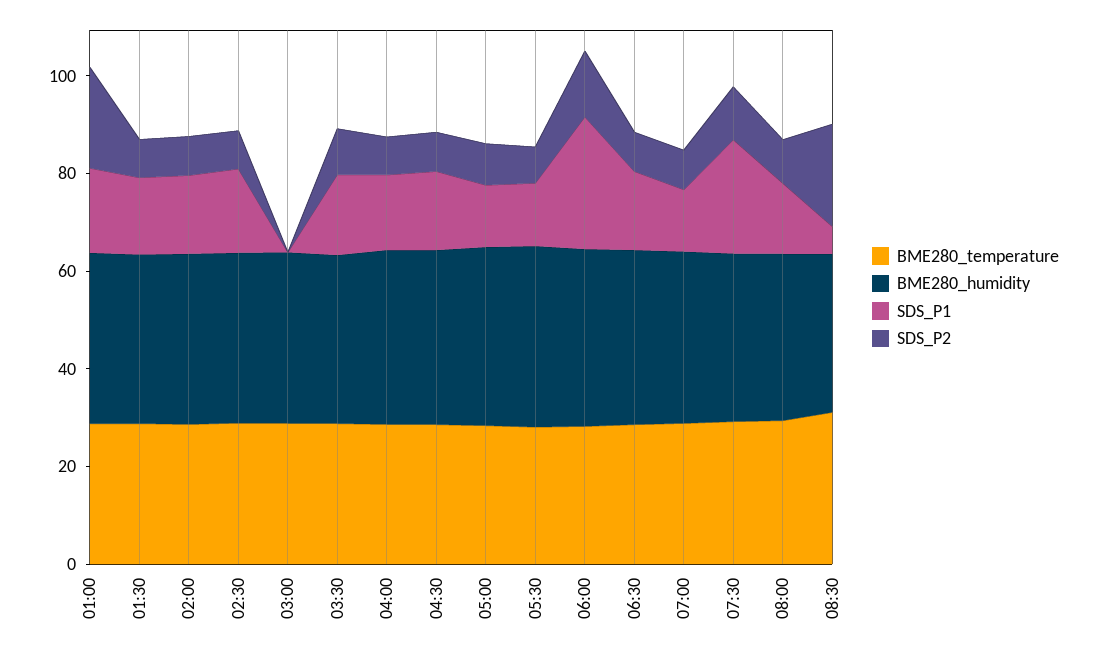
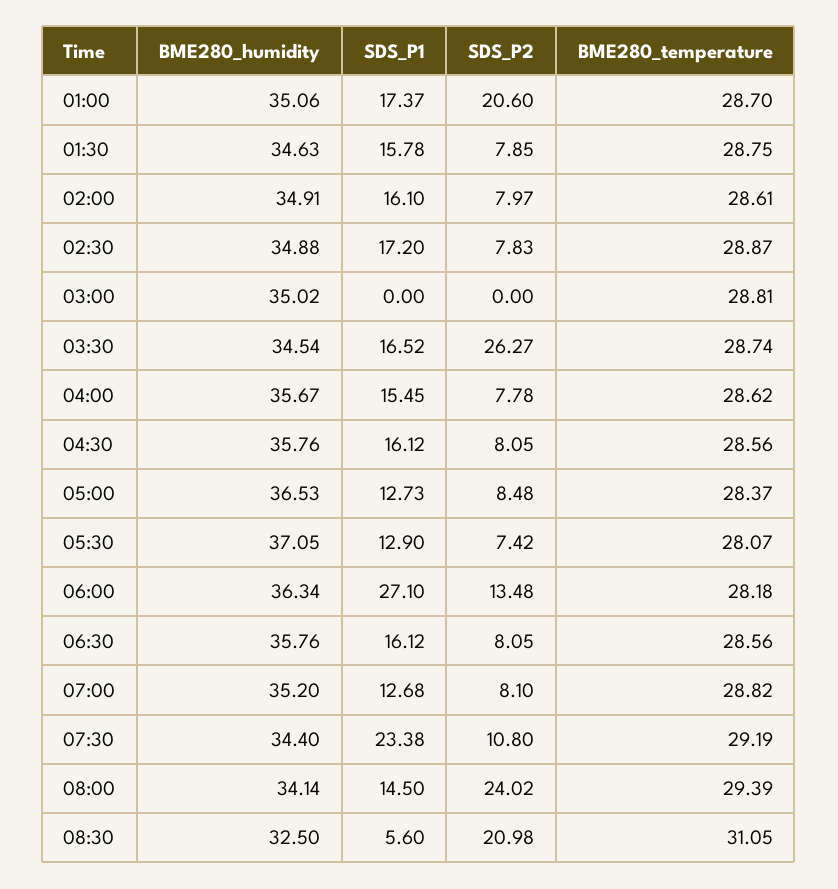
SDS_P2, 03:30: 10 -> 26.27
SDS_P2, 08:00: 10 -> 24.02

